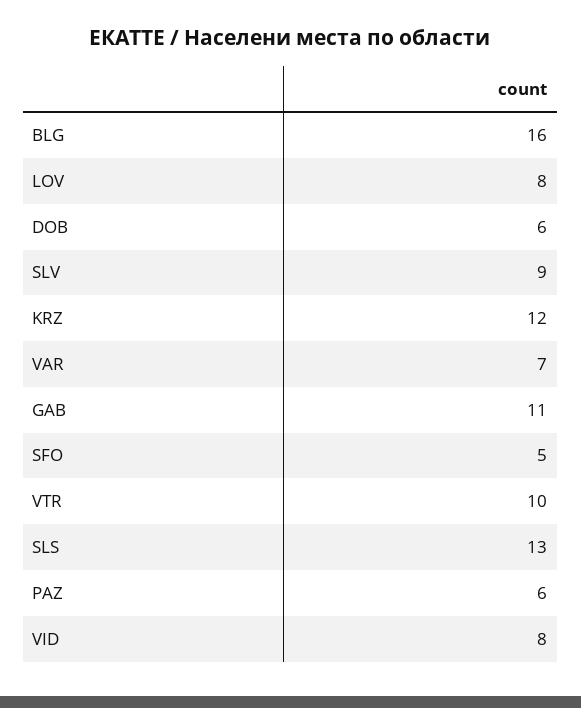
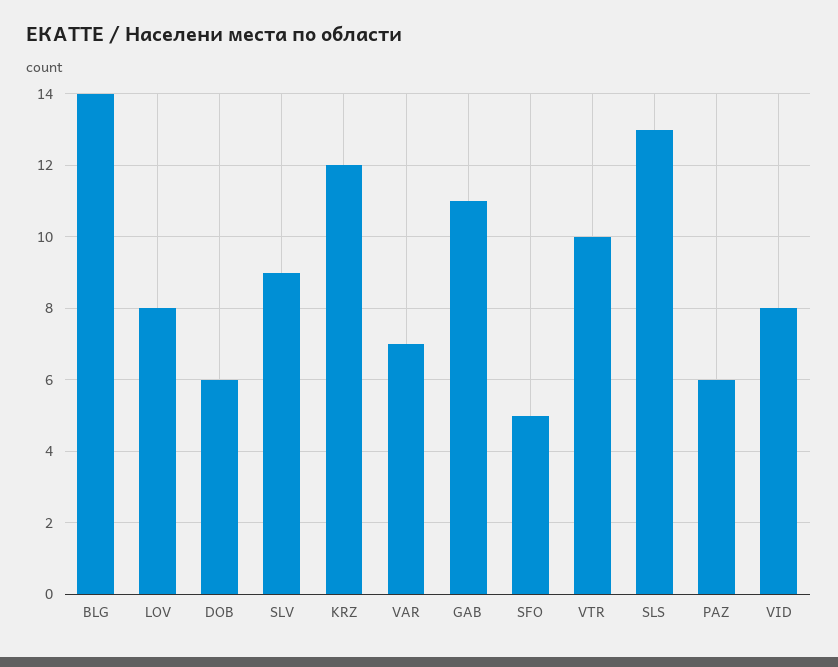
BLG: 16 -> 14

